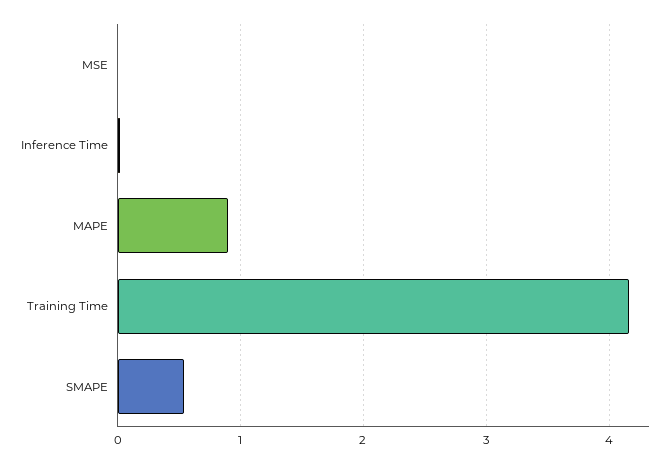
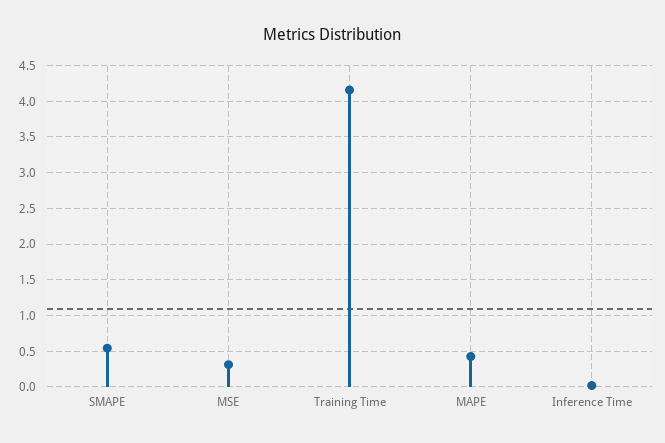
MSE: 0 -> 0.3
MAPE: 0.9 -> 0.4

